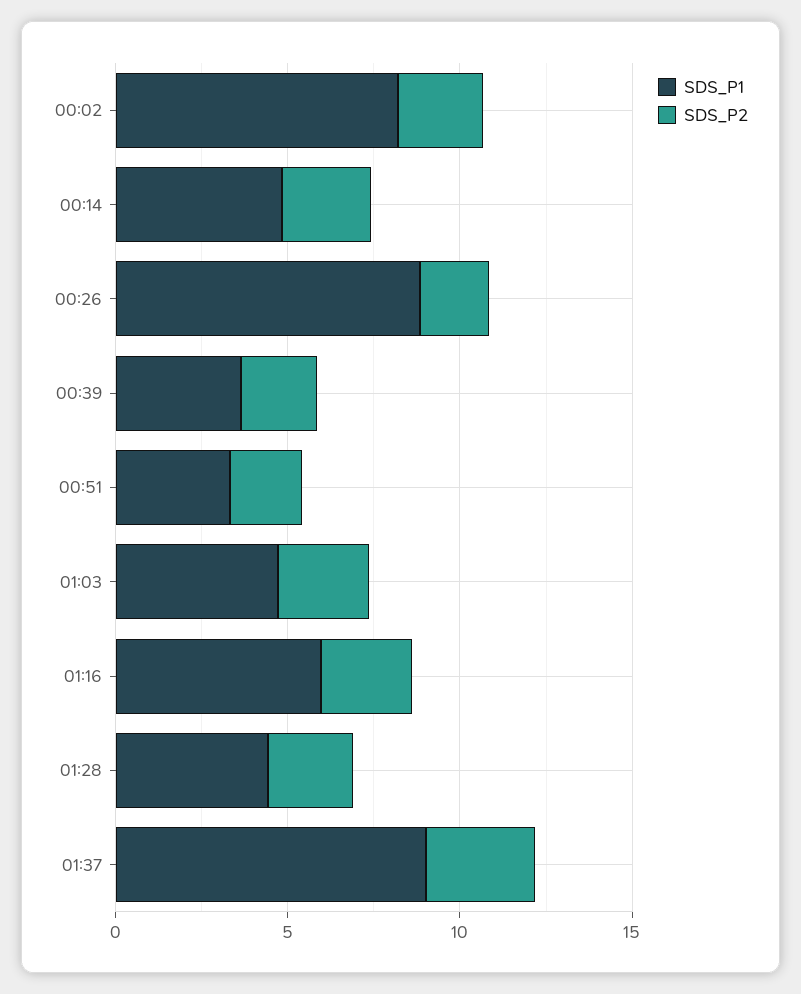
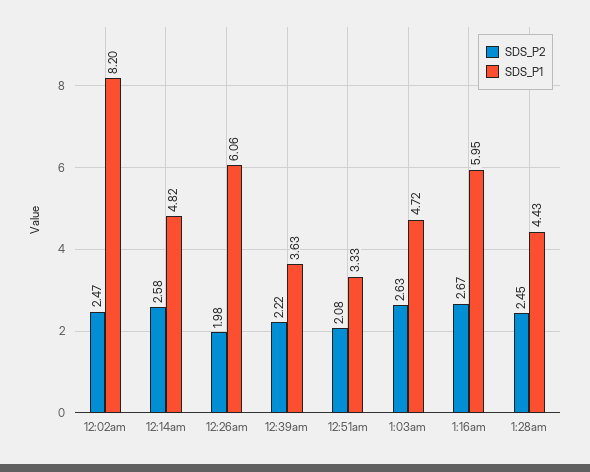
SDS_P1, 00:26: 9 -> 6.06
SDS_P1, 01:37: 9 -> none
SDS_P2, 01:37: 3 -> none

